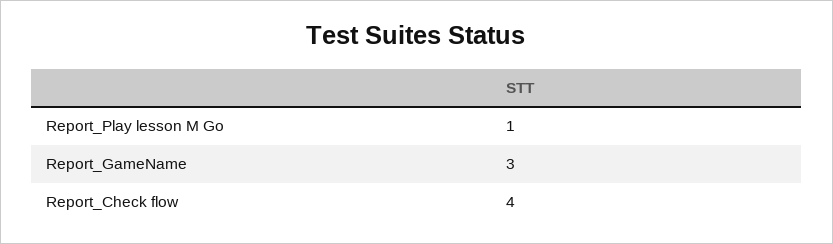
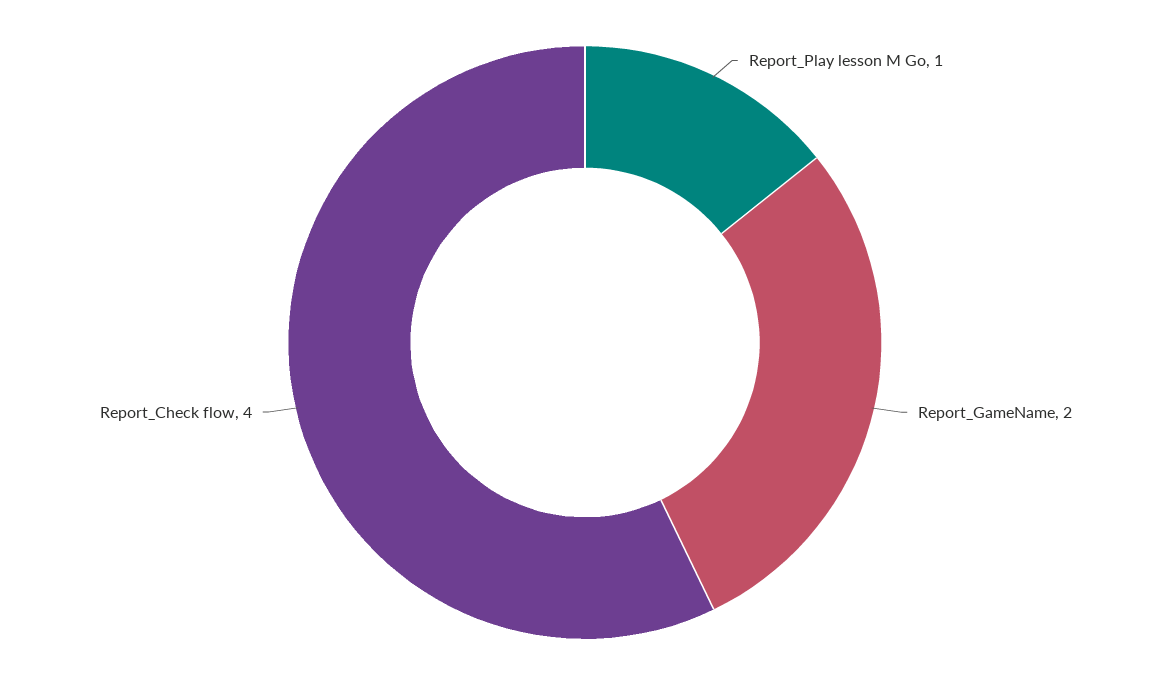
Report_GameName: 3 -> 2

